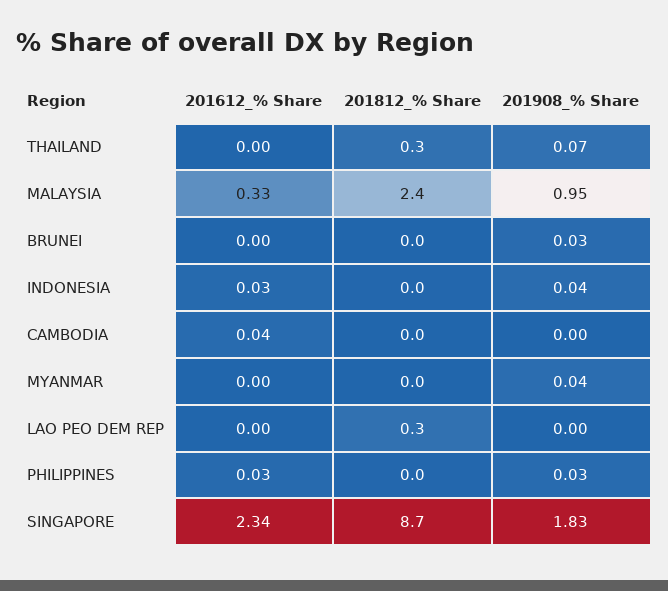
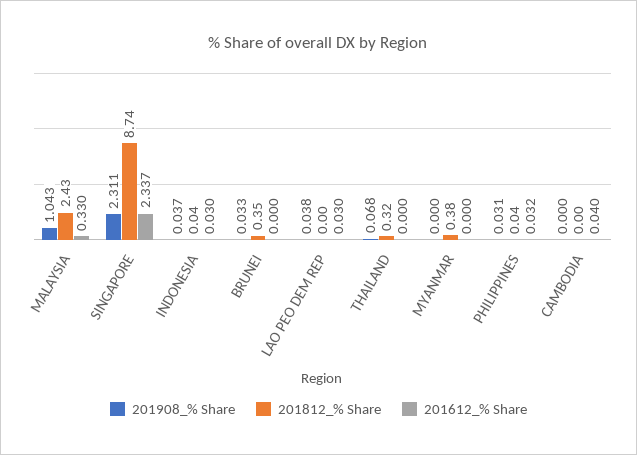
201908_% Share, MALAYSIA: 0.95 -> 1.043
201812_% Share, BRUNEI: 0 -> 0.35
201812_% Share, MYANMAR: 0 -> 0.38
201908_% Share, MYANMAR: 0.04 -> 0
201612_% Share, LAO PEO DEM REP: 0 -> 0.03
201812_% Share, LAO PEO DEM REP: 0.3 -> 0
201908_% Share, LAO PEO DEM REP: 0 -> 0.038
201908_% Share, SINGAPORE: 1.83 -> 2.311

